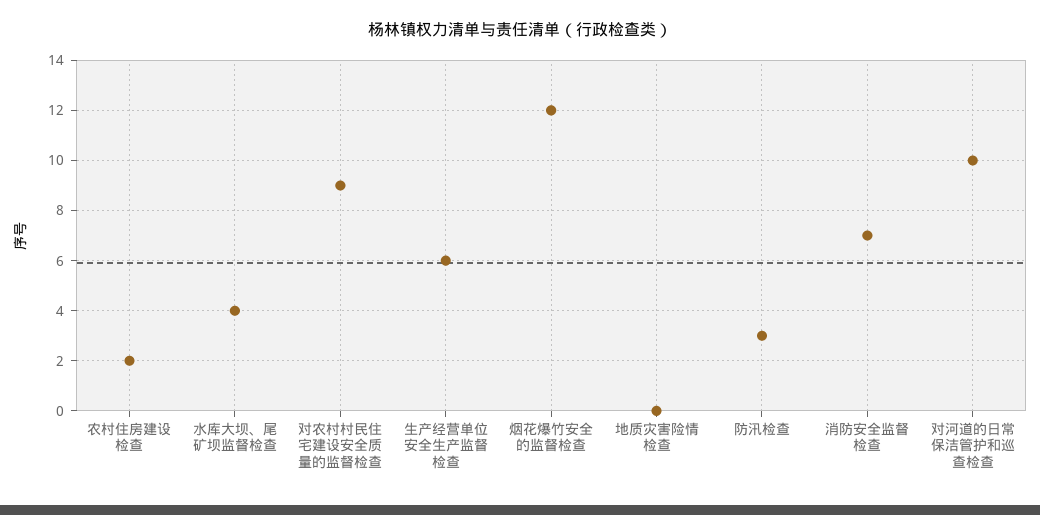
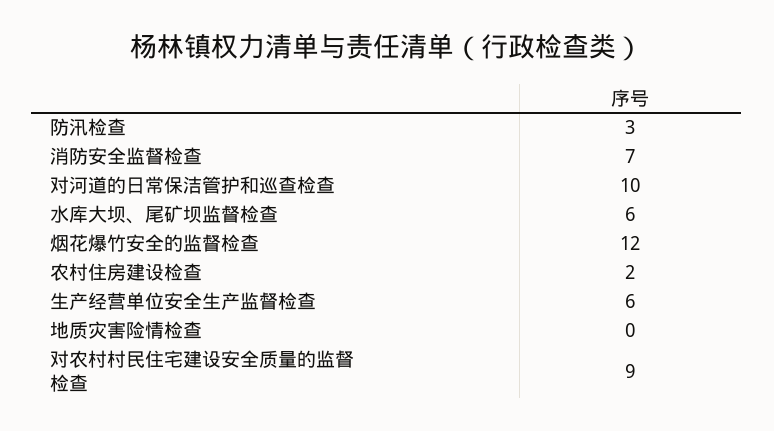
水库大坝、尾矿坝监督检查: 4 -> 6

